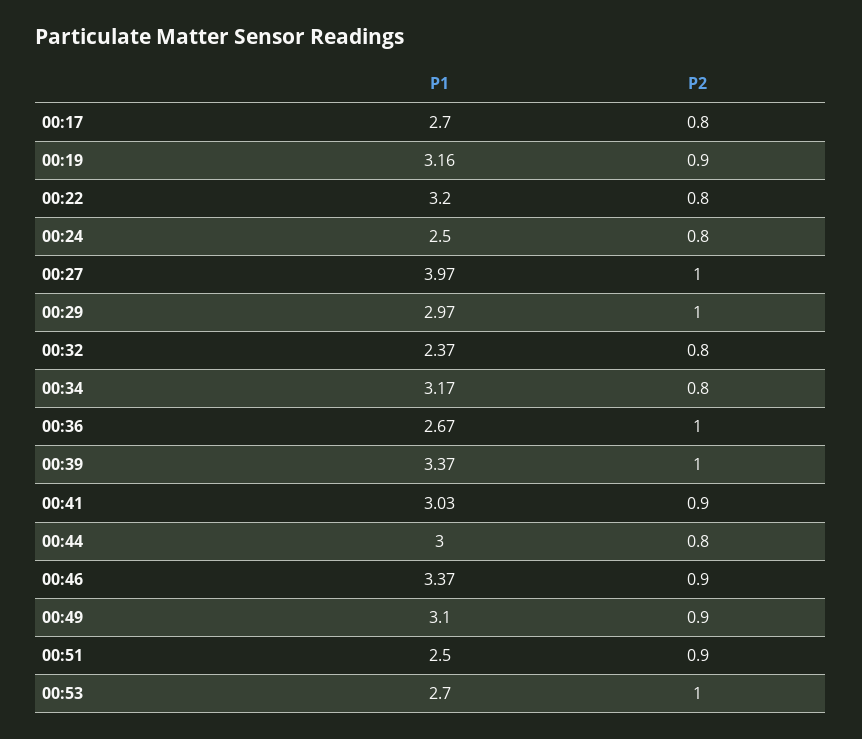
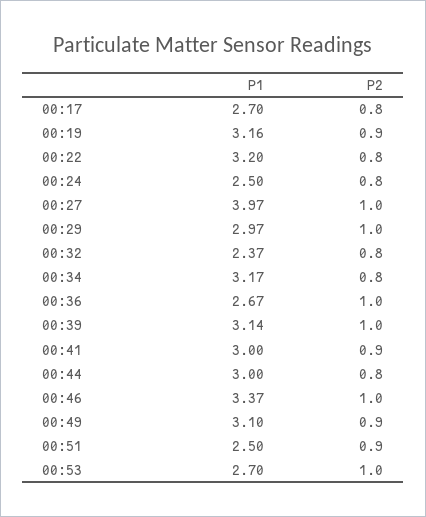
P1, 00:39: 3.37 -> 3.14
P1, 00:41: 3.03 -> 3
P2, 00:46: 0.9 -> 1

